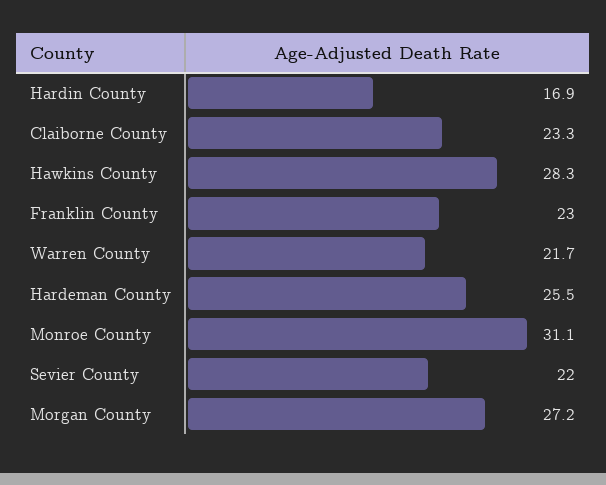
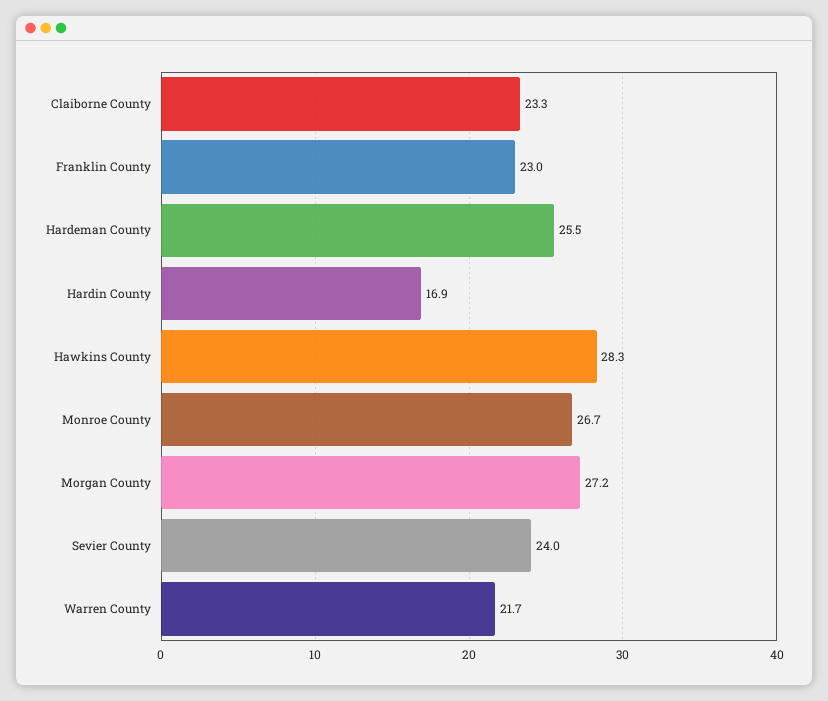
Monroe County: 31.1 -> 26.7
Sevier County: 22 -> 24

